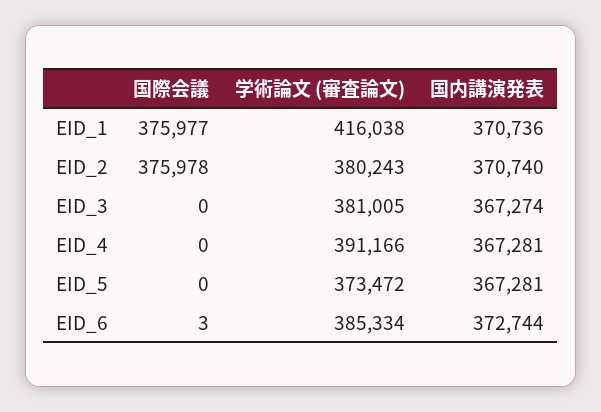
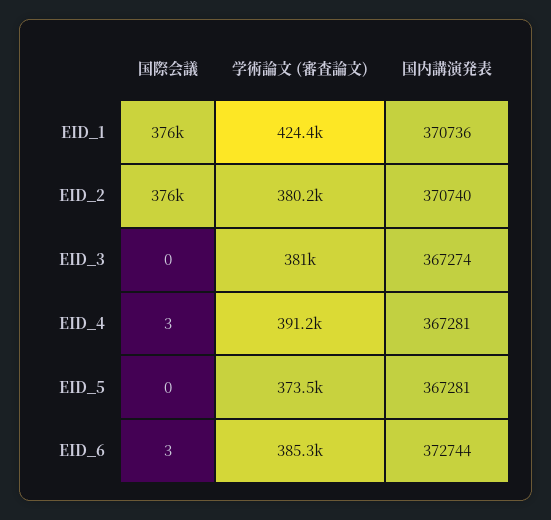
学術論文 (審査論文), EID_1: 416038 -> 424400
国際会議, EID_4: 0 -> 3

